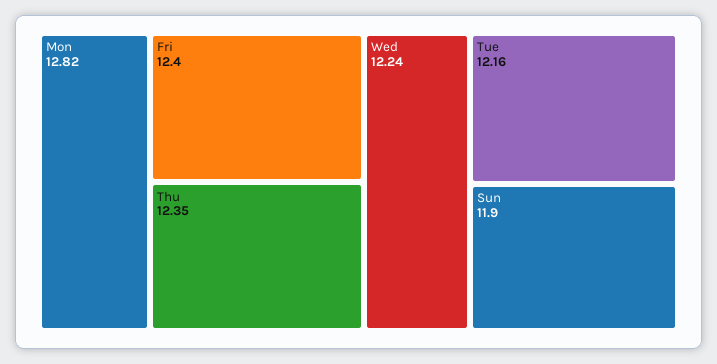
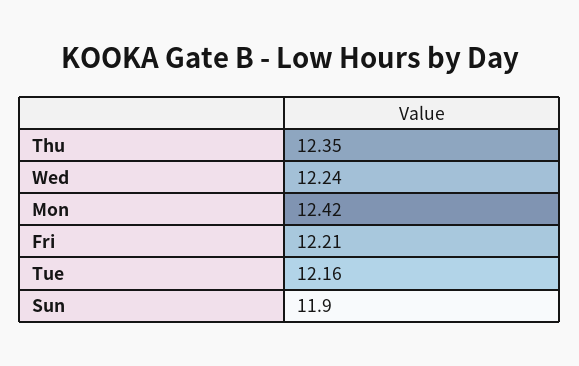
Mon: 12.82 -> 12.42
Fri: 12.4 -> 12.21

